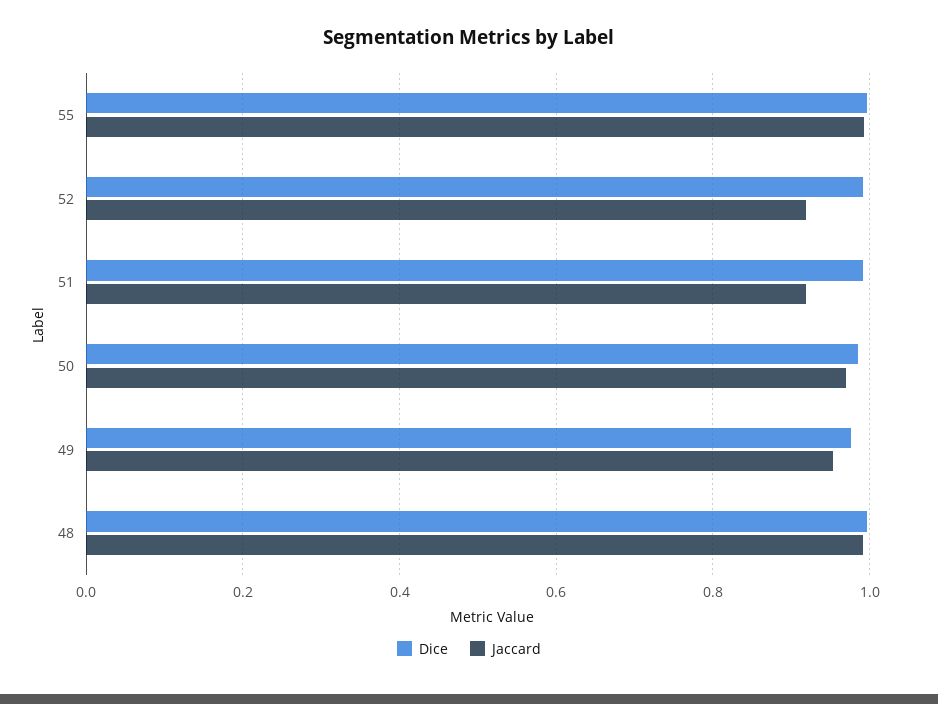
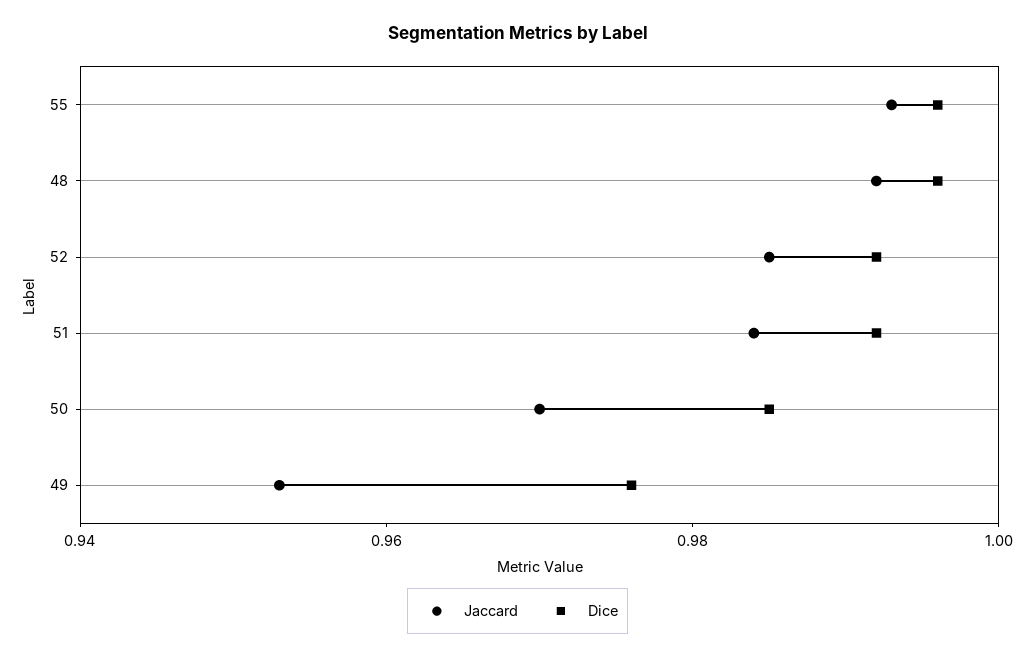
Jaccard, 52: 0.92 -> 0.985
Jaccard, 51: 0.92 -> 0.985

